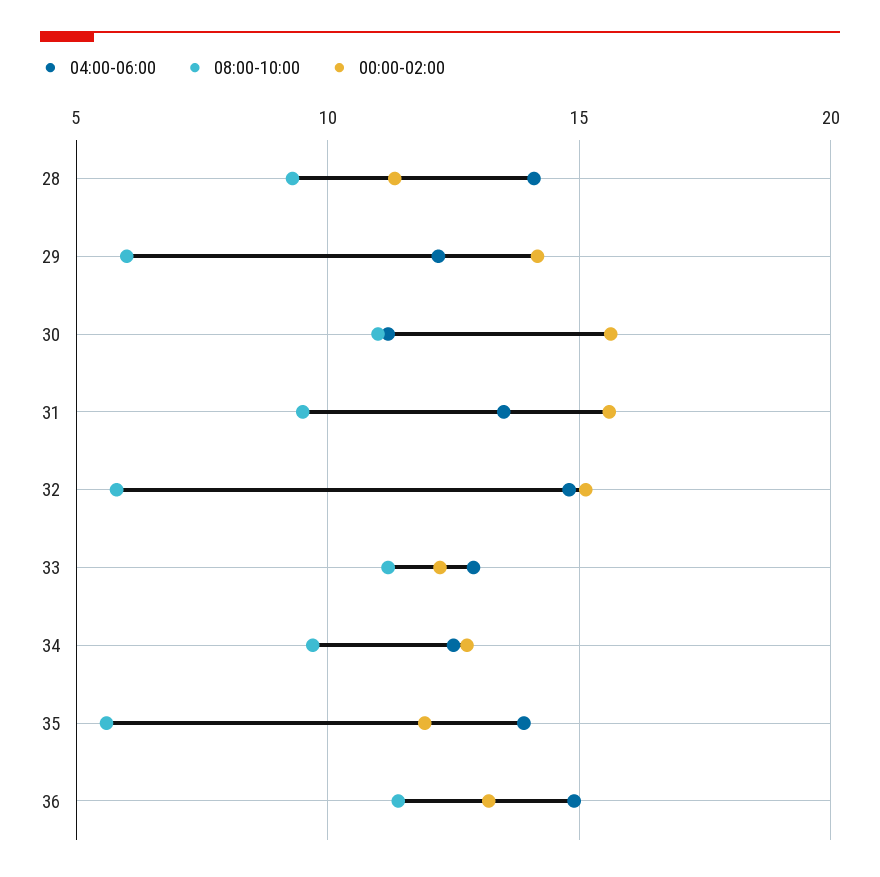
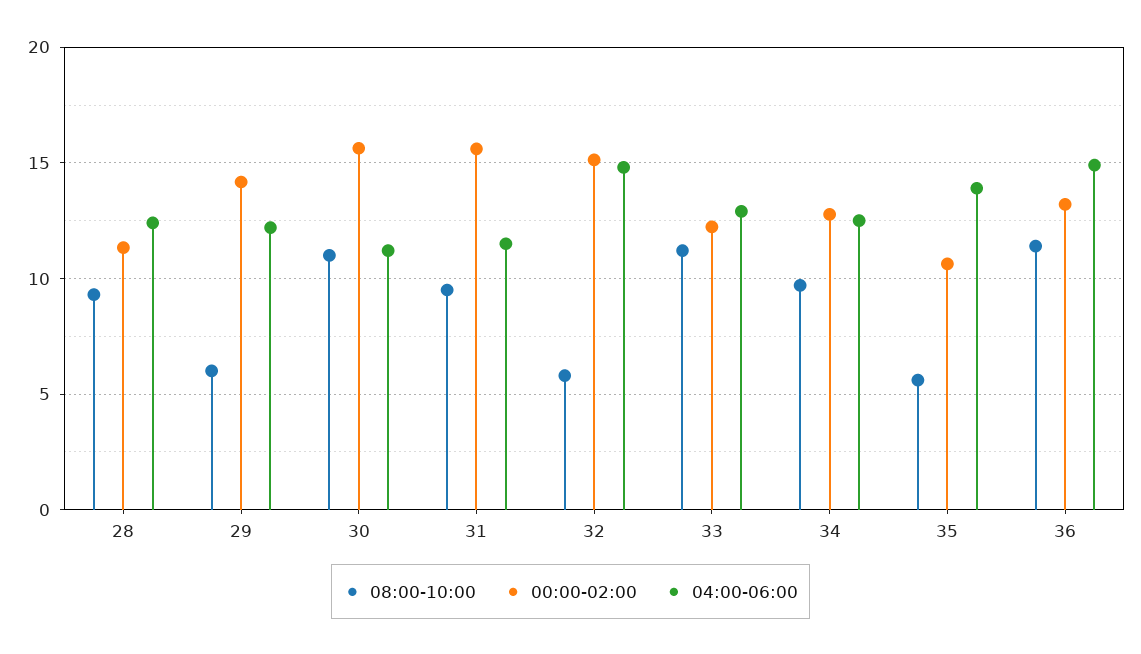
04:00-06:00, 28: 14 -> 12.5
04:00-06:00, 31: 13.5 -> 11.5
00:00-02:00, 35: 12 -> 10.5

